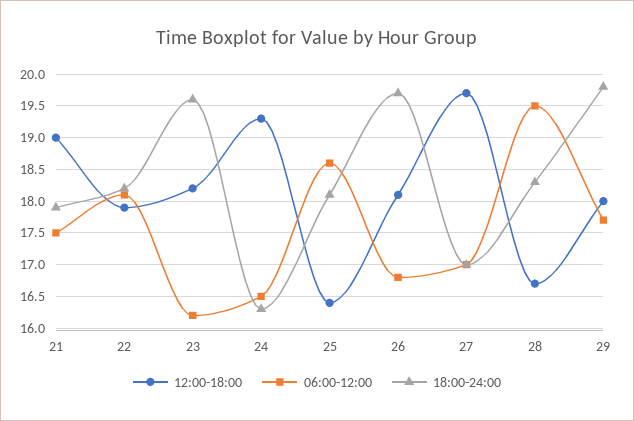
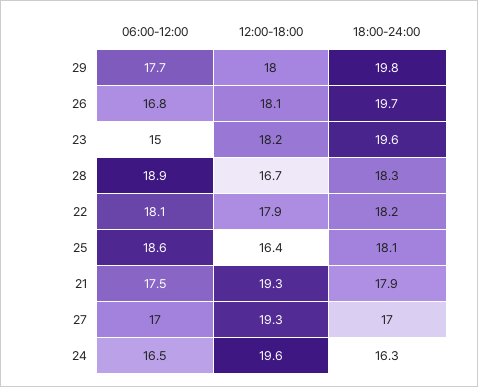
12:00-18:00, 21: 19 -> 19.3
06:00-12:00, 23: 16.2 -> 15
12:00-18:00, 24: 19.3 -> 19.6
12:00-18:00, 27: 19.7 -> 19.3
06:00-12:00, 28: 19.5 -> 18.9

